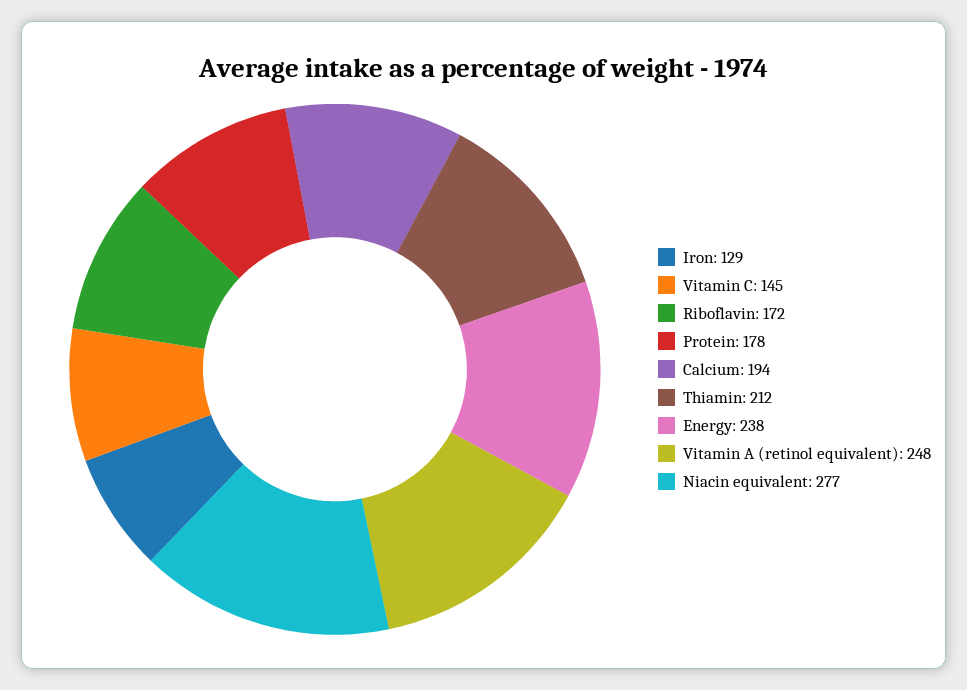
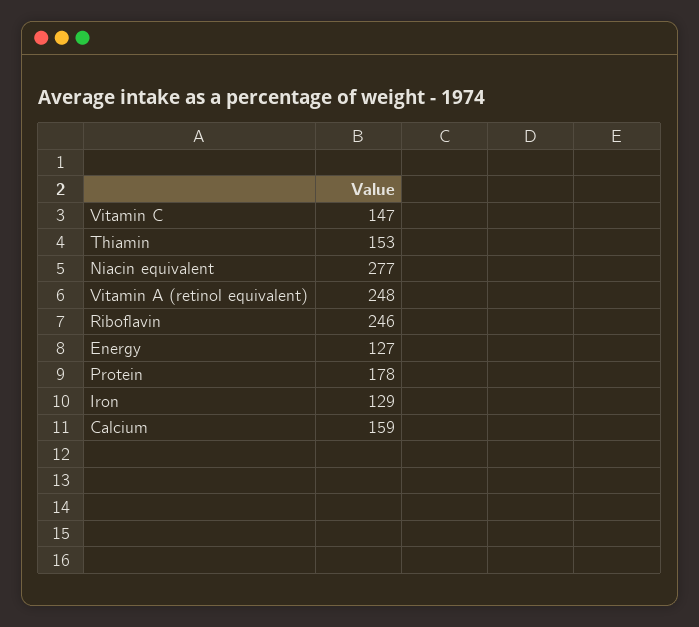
Vitamin C: 145 -> 147
Riboflavin: 172 -> 246
Calcium: 194 -> 159
Thiamin: 212 -> 153
Energy: 238 -> 127

